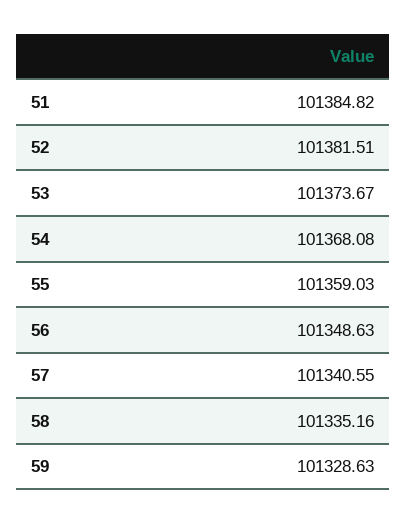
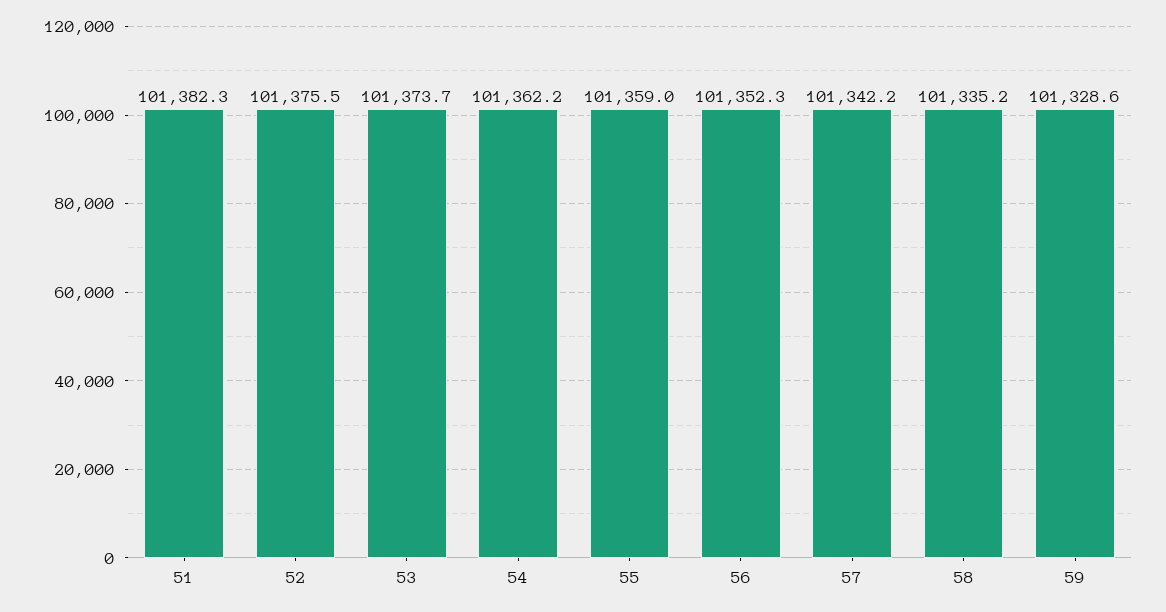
51: 101384.82 -> 101382.3
52: 101381.51 -> 101375.5
54: 101368.08 -> 101362.2
56: 101348.63 -> 101352.3
57: 101340.55 -> 101342.2

